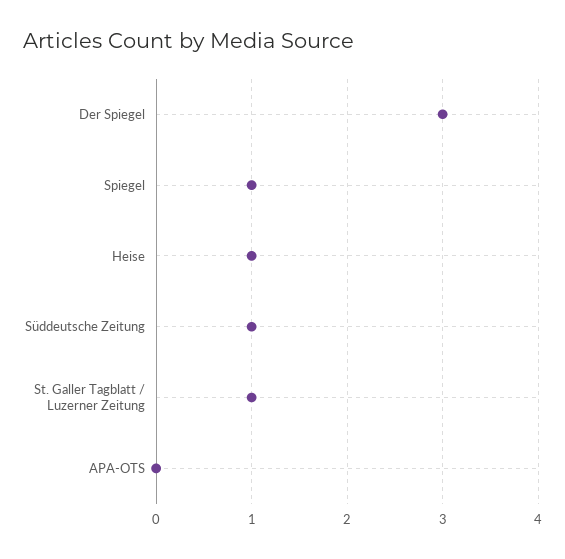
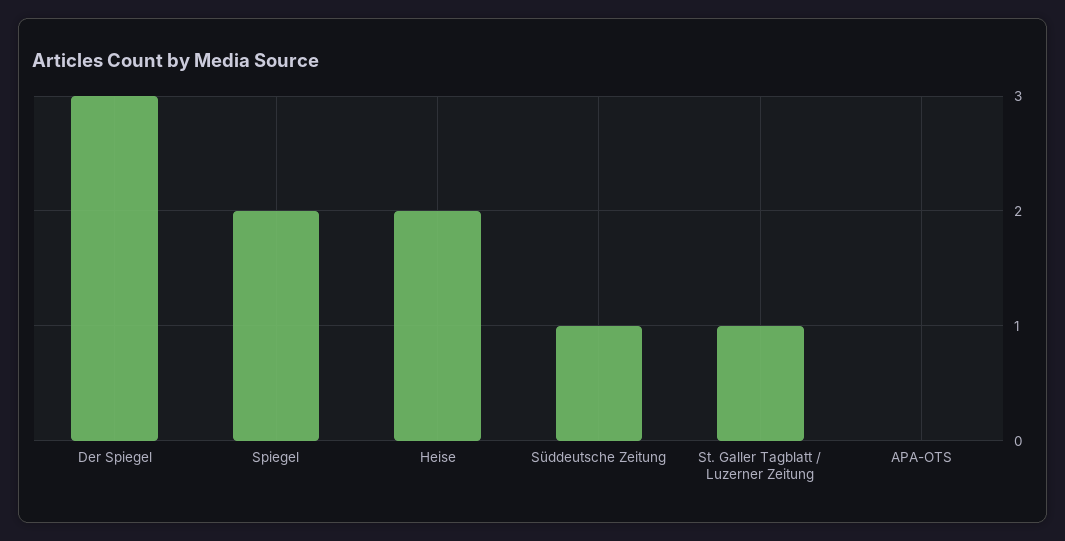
Spiegel: 1 -> 2
Heise: 1 -> 2

